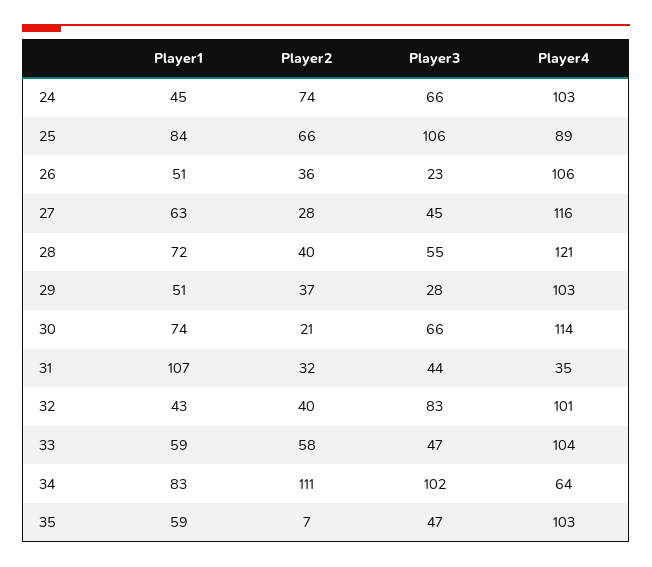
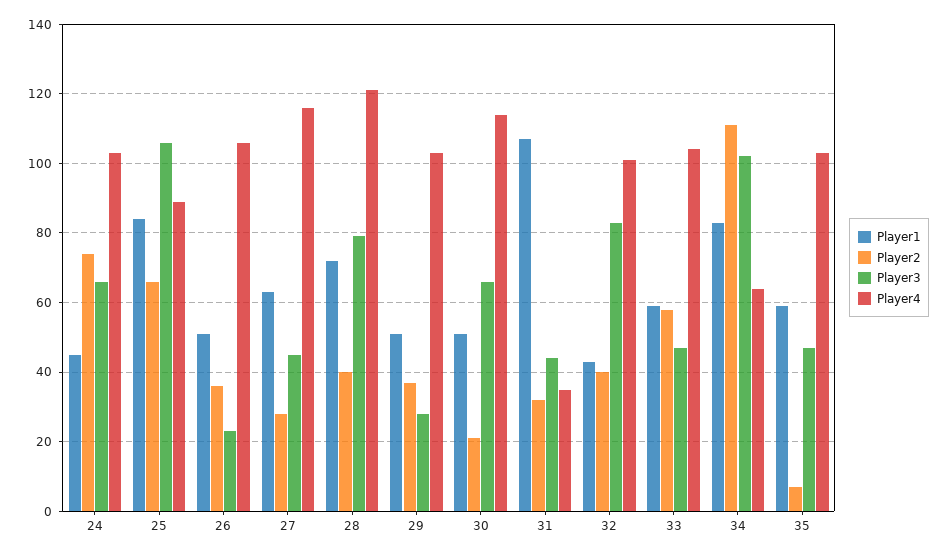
Player3, 28: 55 -> 80
Player1, 30: 74 -> 50

